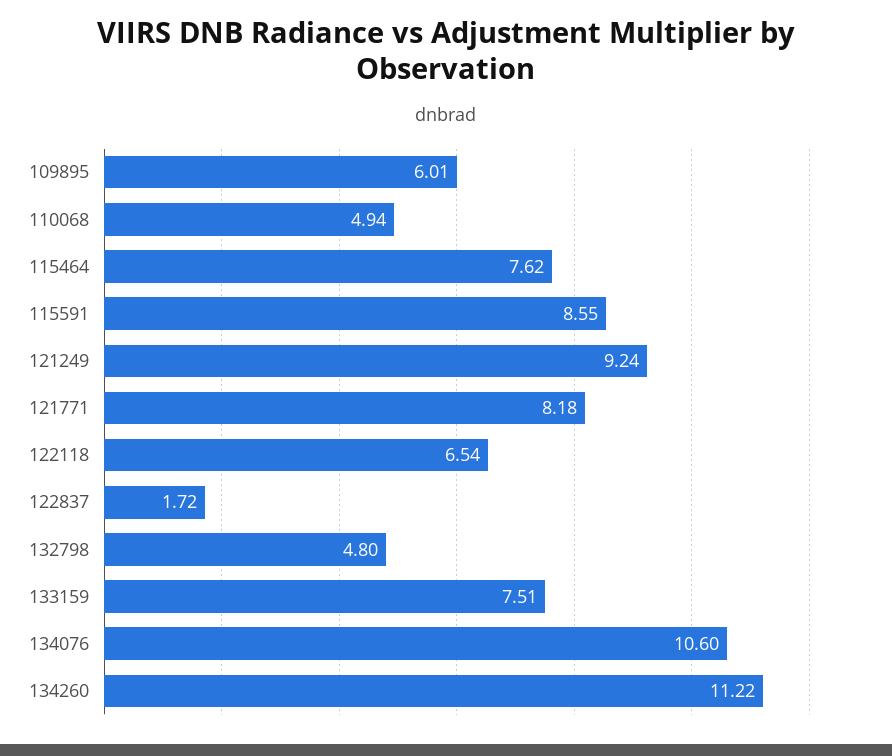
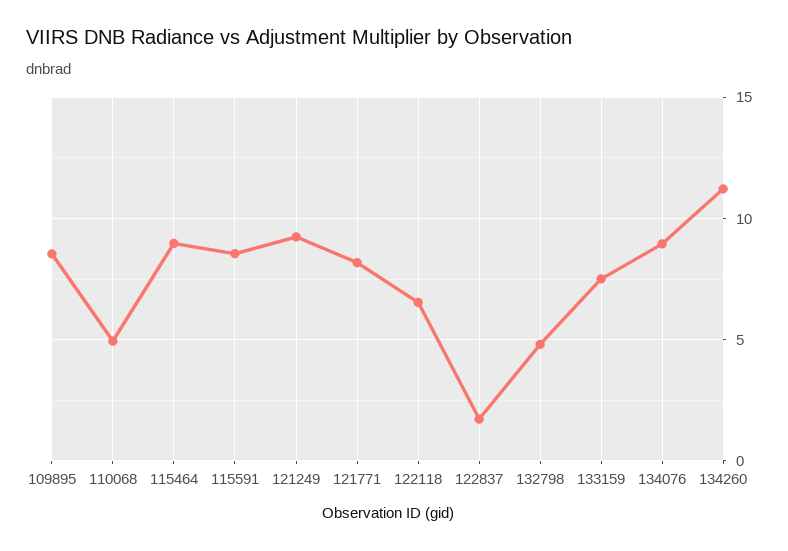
109895: 6.01 -> 8.5
115464: 7.62 -> 9
134076: 10.6 -> 9

